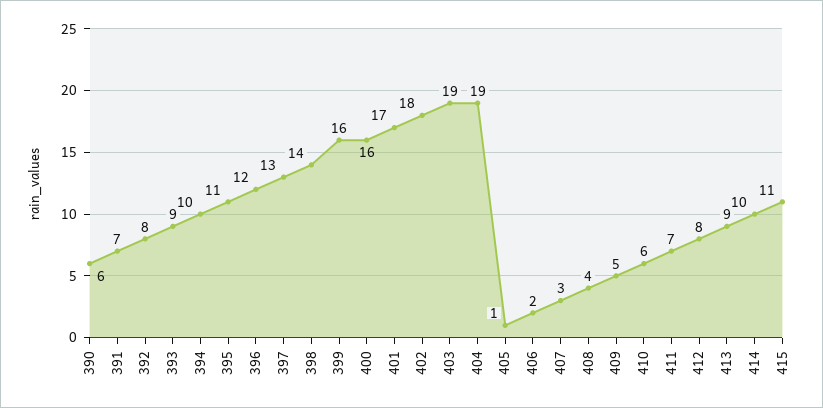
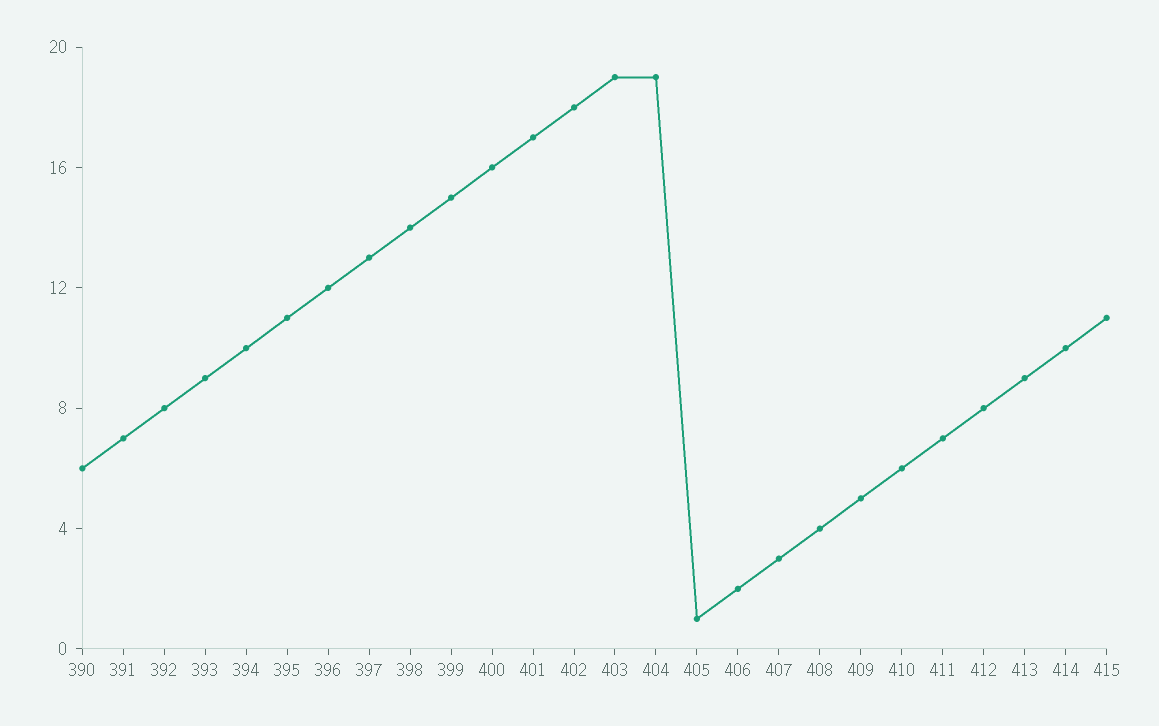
399: 16 -> 15

